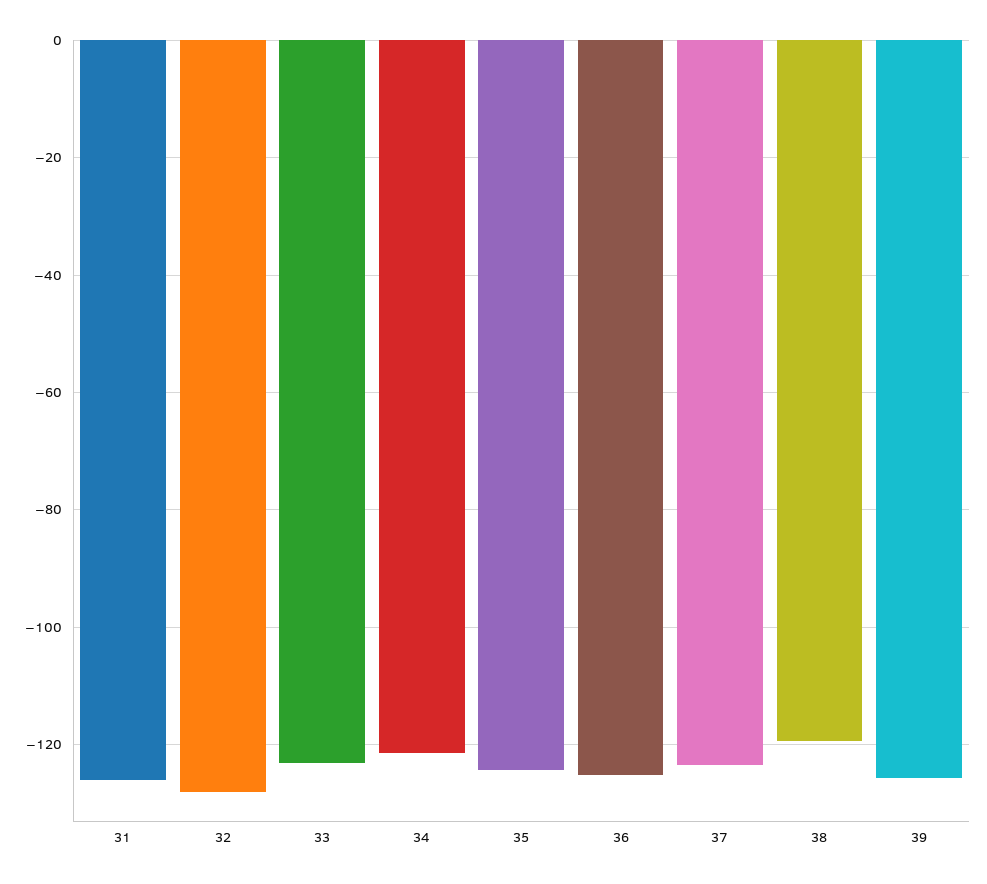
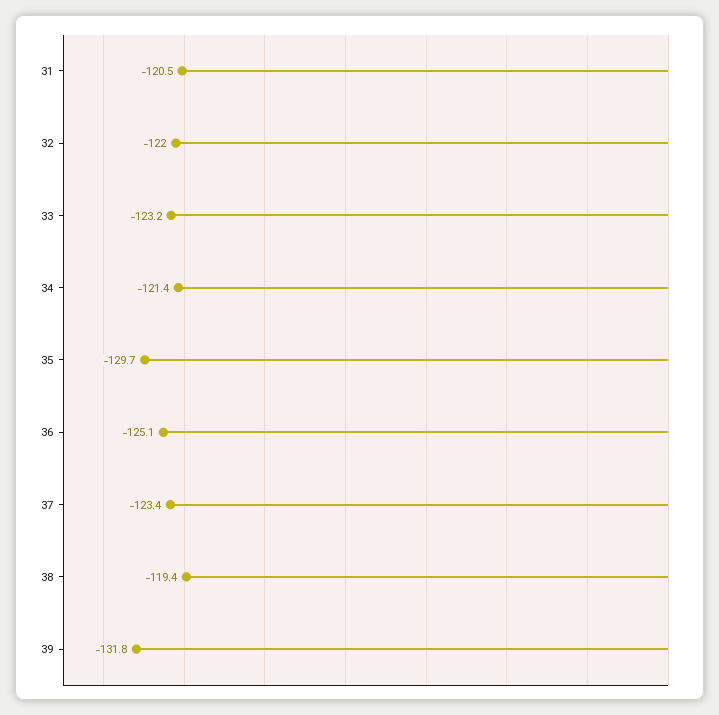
31: -126 -> -120.5
32: -128 -> -122
35: -124 -> -129.7
39: -126 -> -131.8

